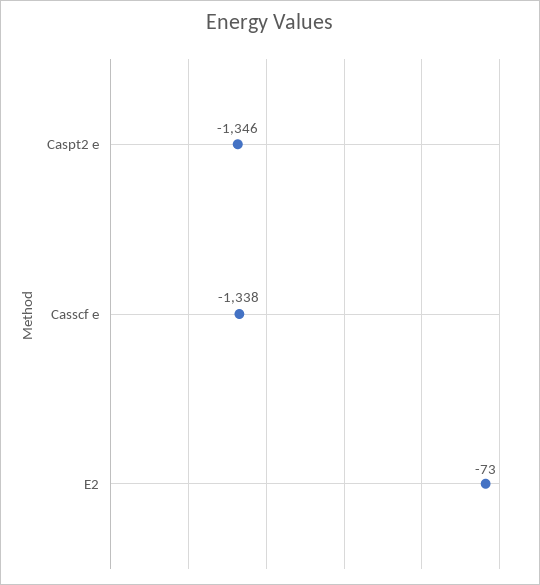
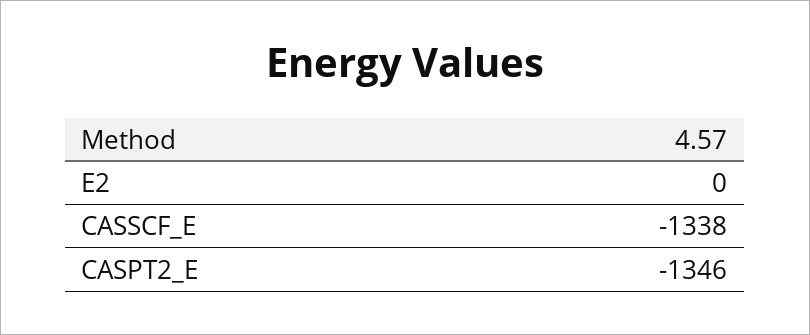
E2: -73 -> 0

